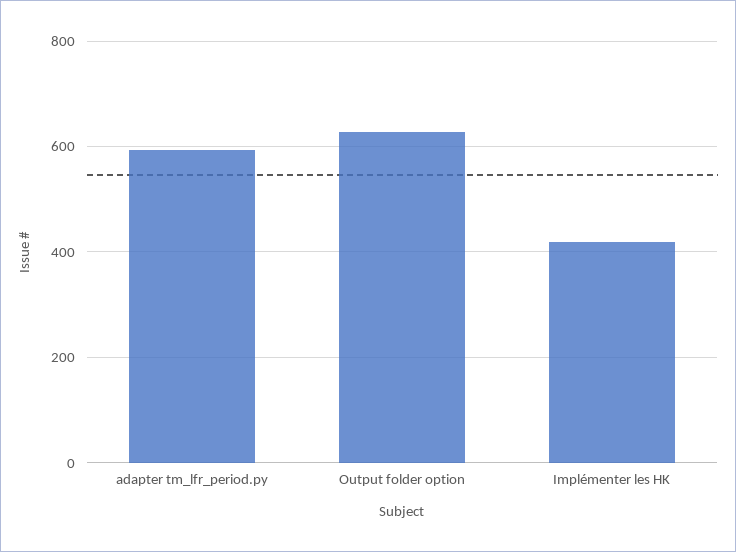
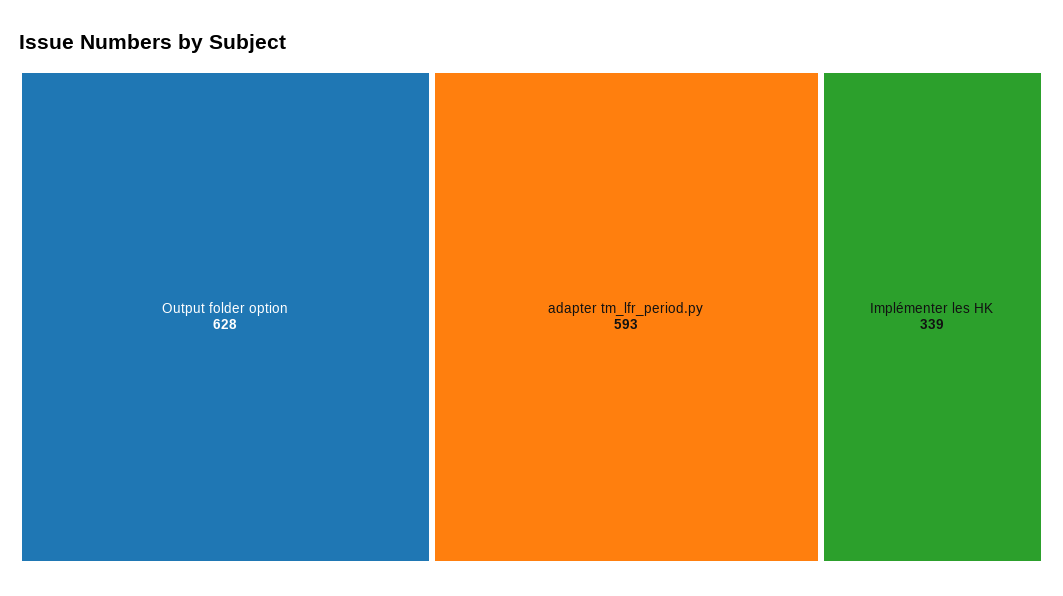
Implémenter les HK: 420 -> 339

